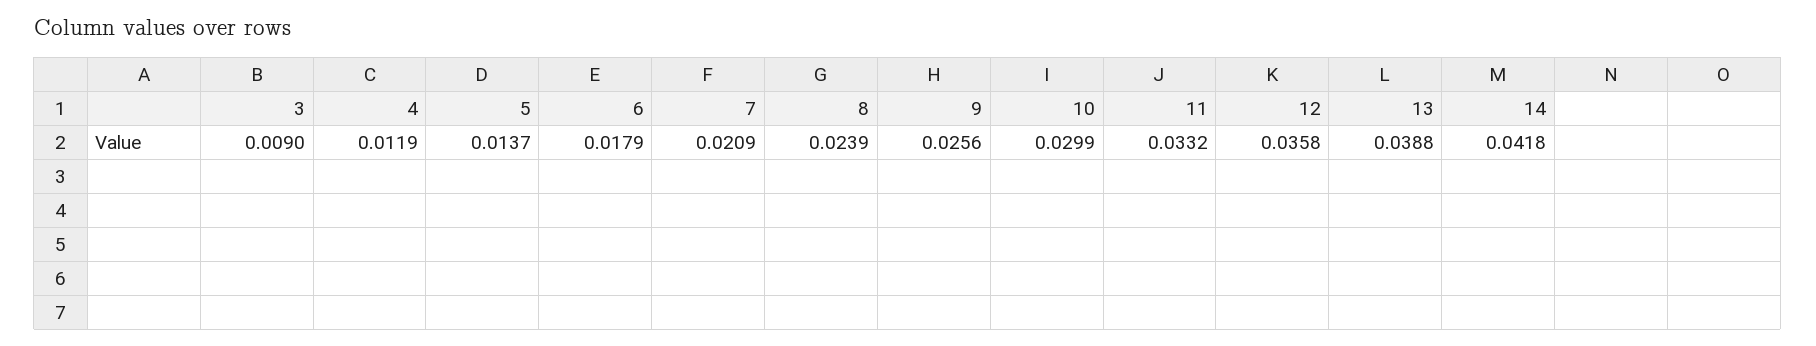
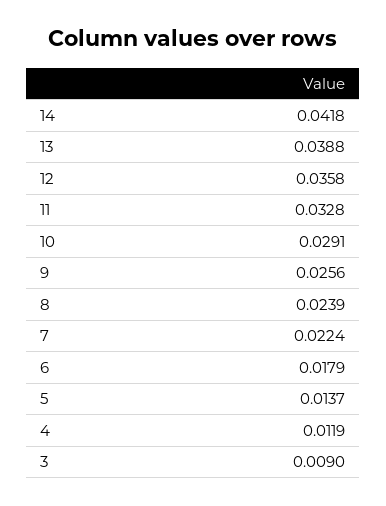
7: 0.0209 -> 0.0224
10: 0.0299 -> 0.0291
11: 0.0332 -> 0.0328

